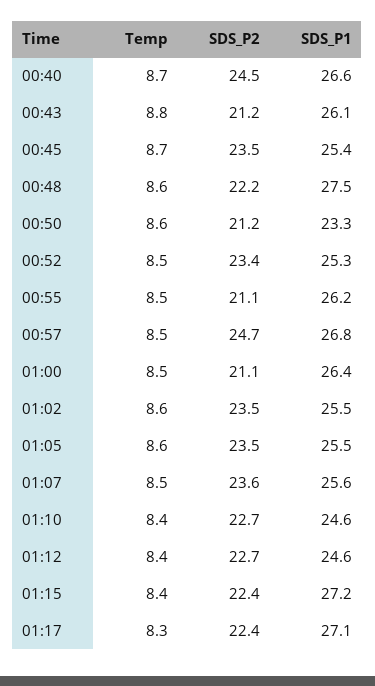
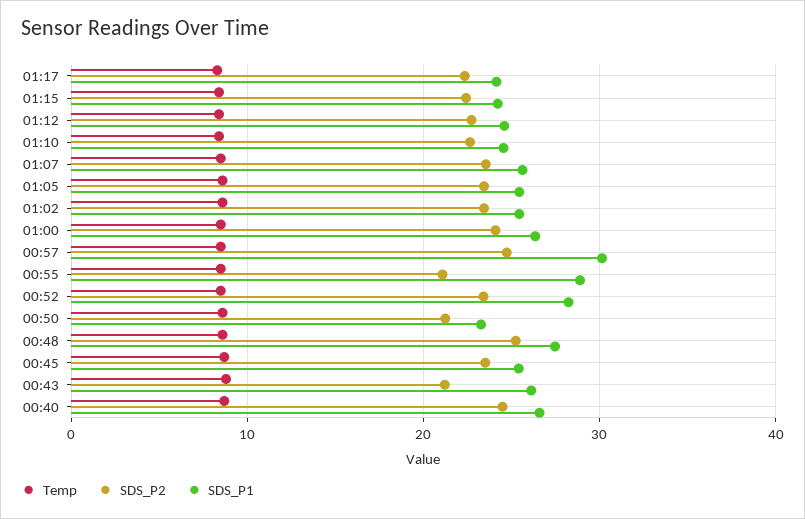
SDS_P2, 00:48: 22.2 -> 25
SDS_P1, 00:52: 25.3 -> 28
SDS_P1, 00:55: 26.2 -> 29
SDS_P1, 00:57: 26.8 -> 30
SDS_P2, 01:00: 21.1 -> 24
SDS_P1, 01:15: 27.2 -> 24
SDS_P1, 01:17: 27.1 -> 24

